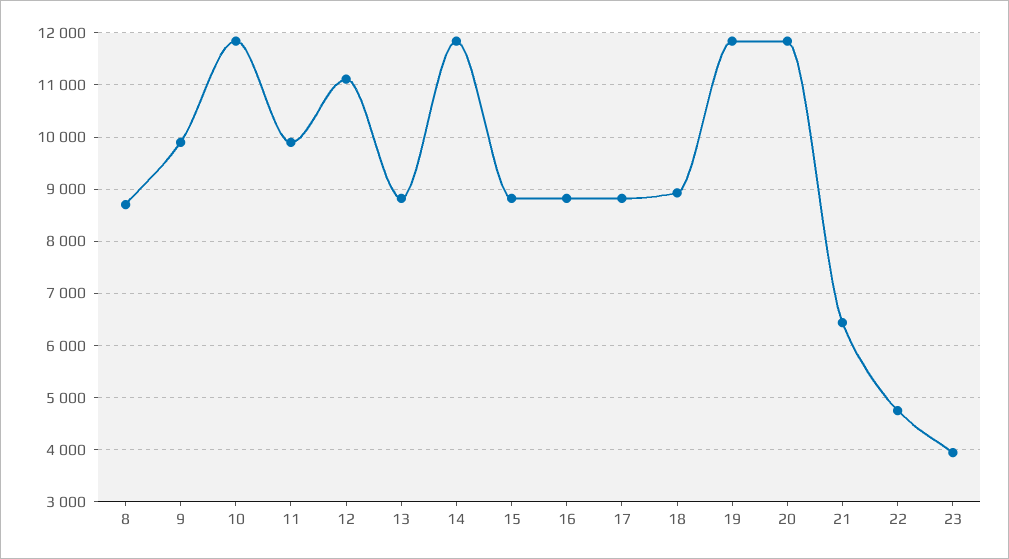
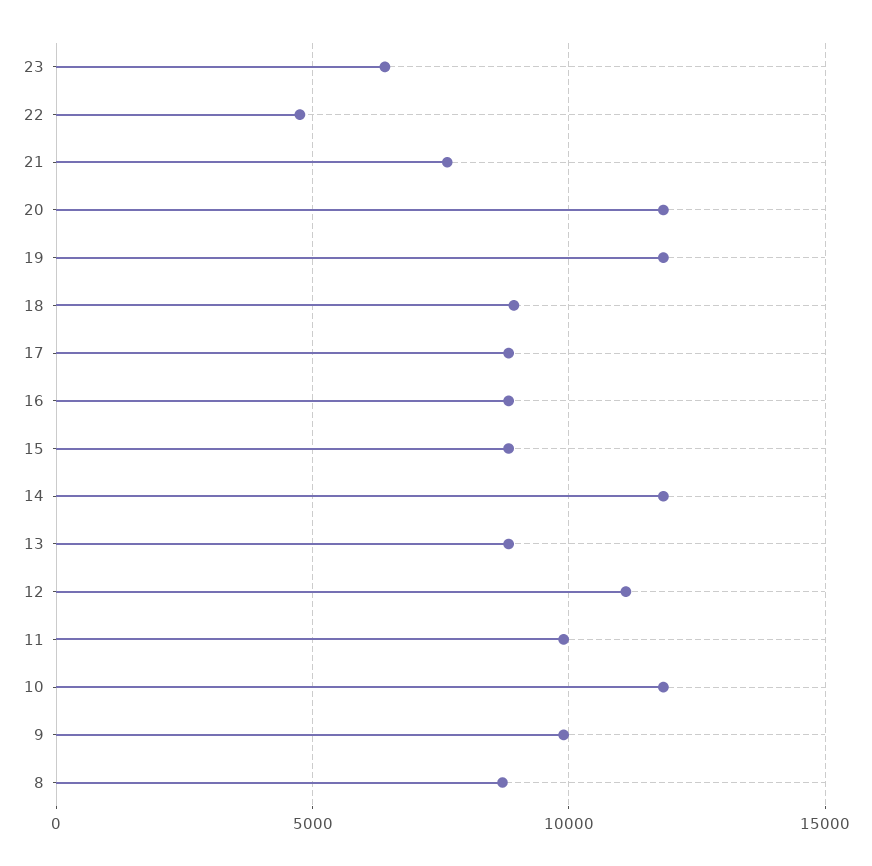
21: 6400 -> 7500
23: 4000 -> 6500

